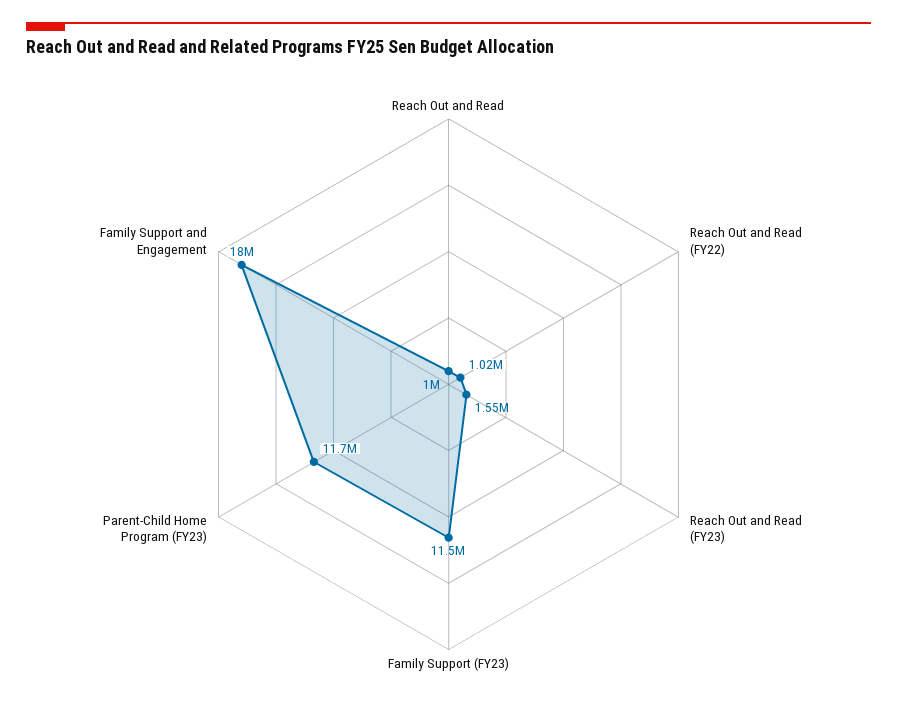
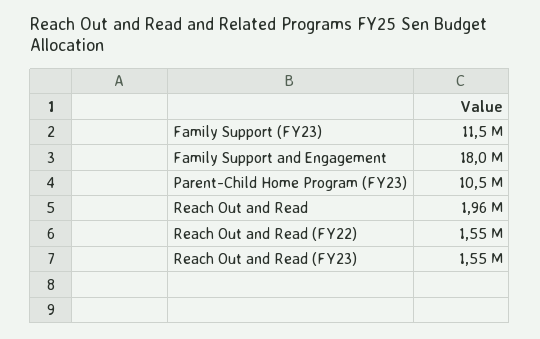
Reach Out and Read: 1000000 -> 1960000
Reach Out and Read (FY22): 1020000 -> 1550000
Parent-Child Home Program (FY23): 11700000 -> 10500000

